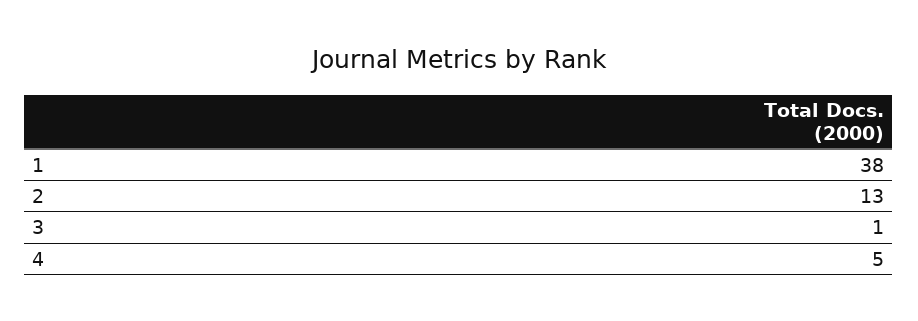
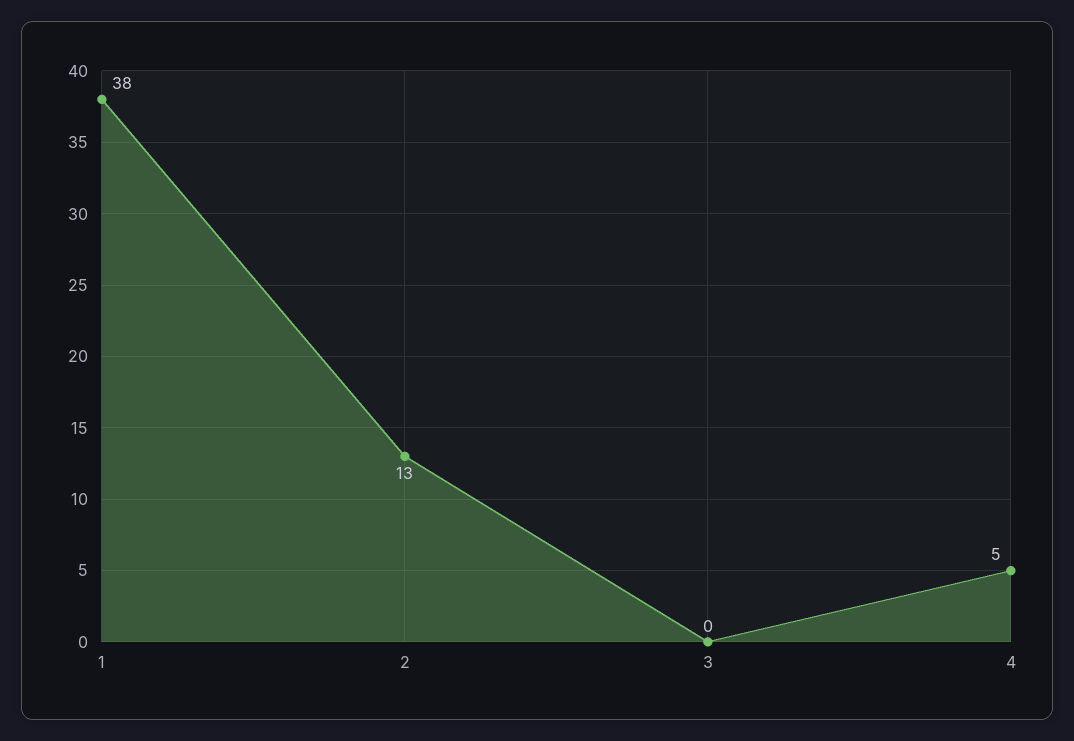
3: 1 -> 0

